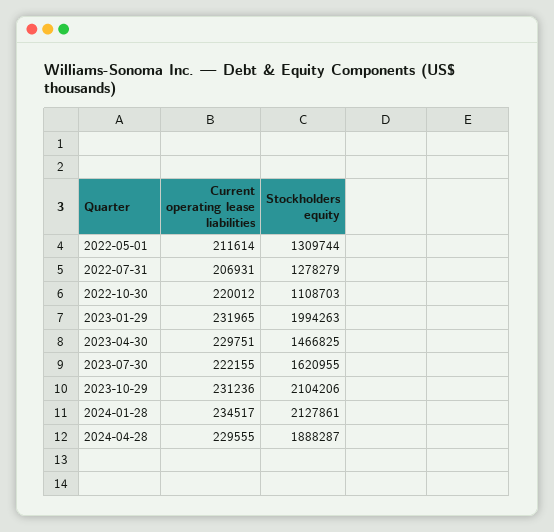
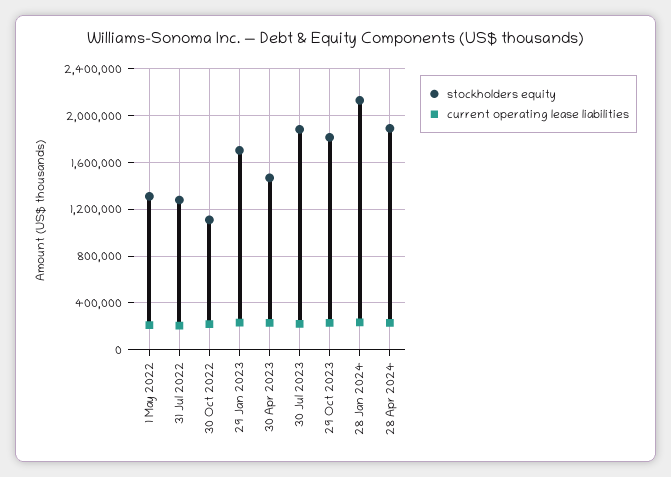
Stockholders equity, 2023-01-29: 1994263 -> 1700000
Stockholders equity, 2023-07-30: 1620955 -> 1900000
Stockholders equity, 2023-10-29: 2104206 -> 1800000

